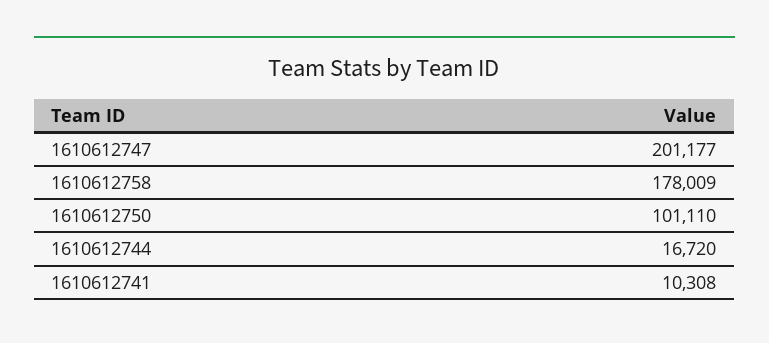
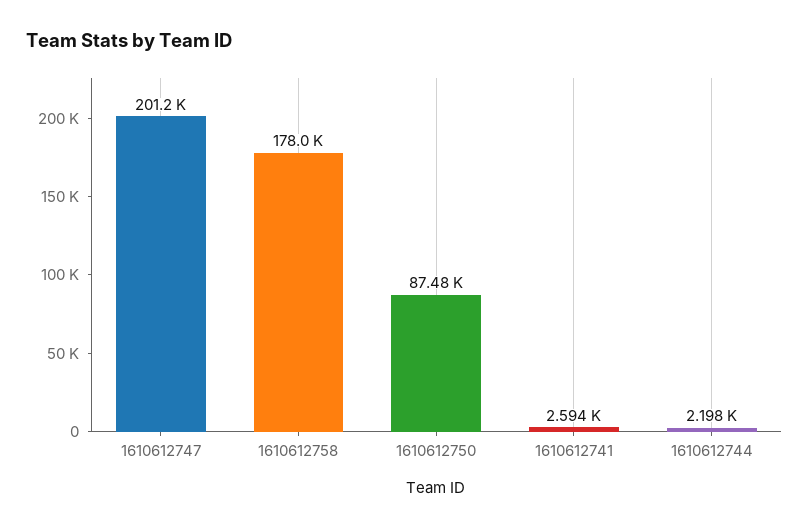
1610612750: 101110 -> 87480
1610612744: 16720 -> 2198
1610612741: 10308 -> 2594

